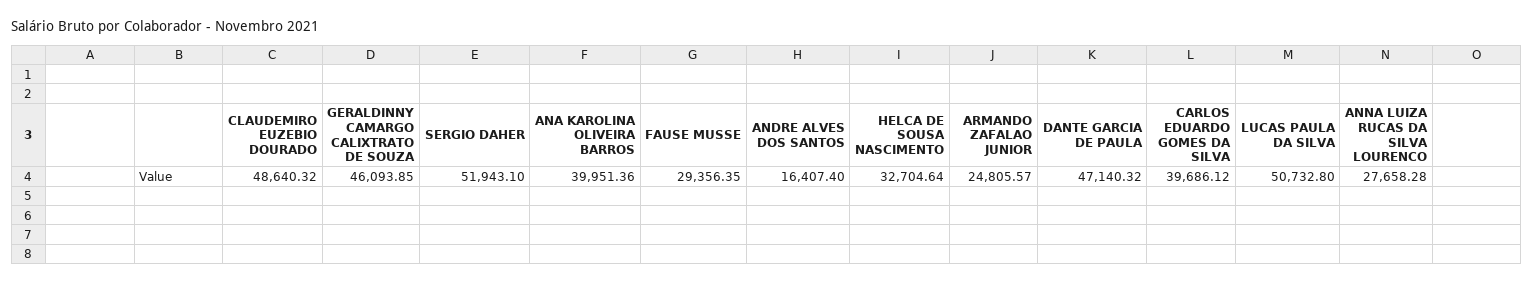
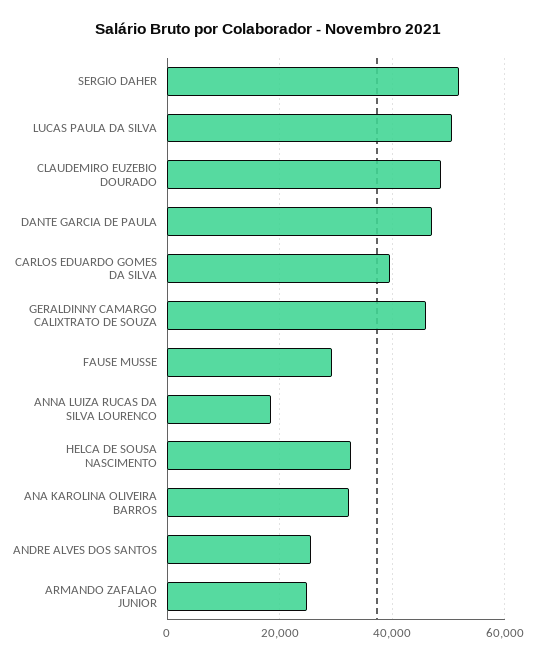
ANA KAROLINA OLIVEIRA BARROS: 39951.36 -> 32000
ANDRE ALVES DOS SANTOS: 16407.4 -> 26000
ANNA LUIZA RUCAS DA SILVA LOURENCO: 27658.28 -> 18000

